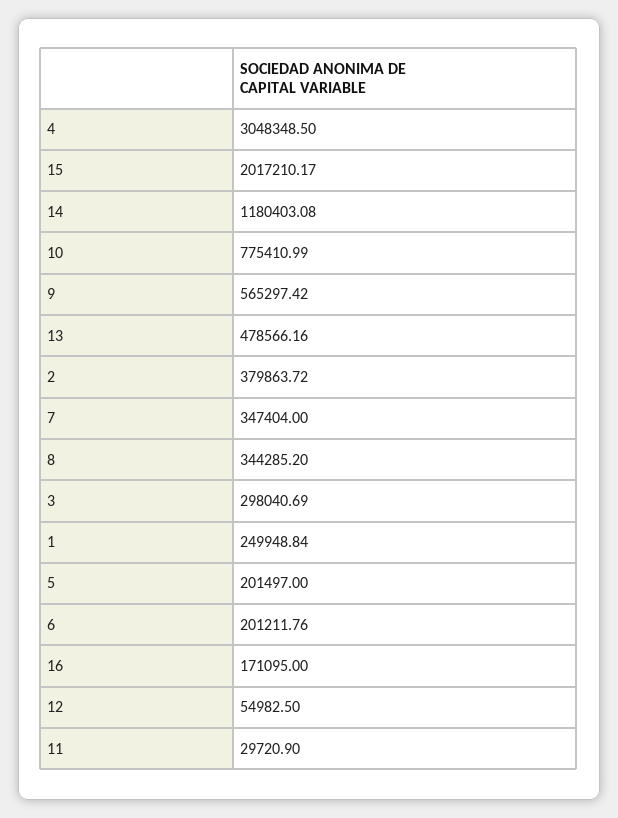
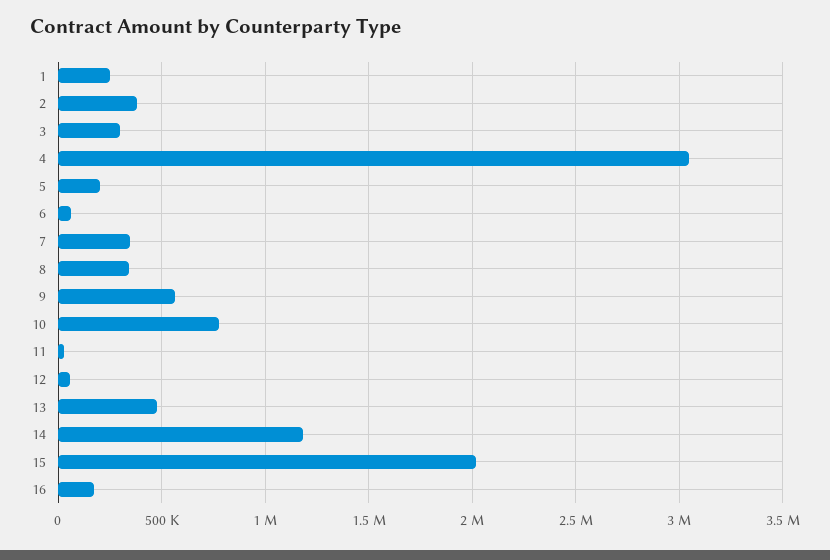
6: 201211.76 -> 50000

